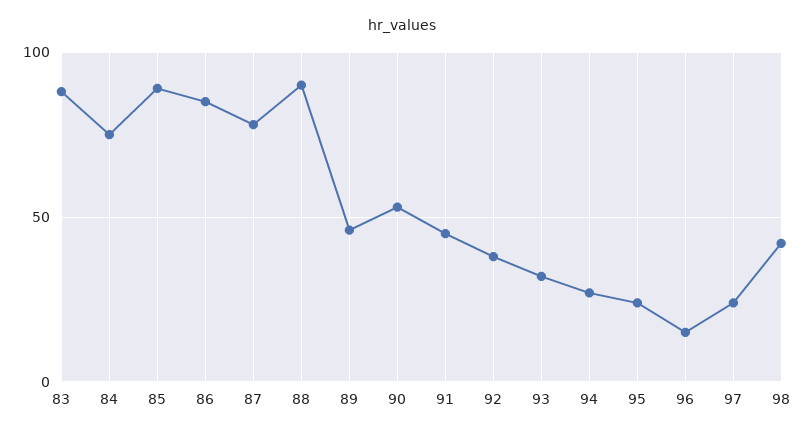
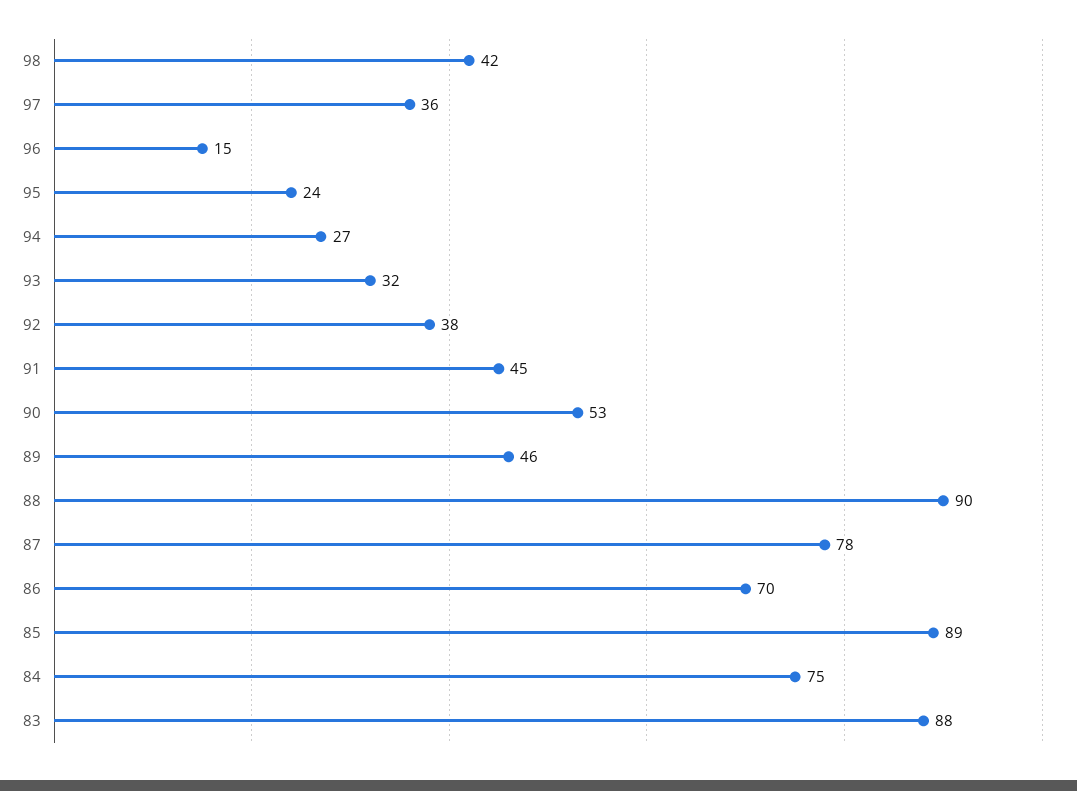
86: 85 -> 70
97: 25 -> 36

